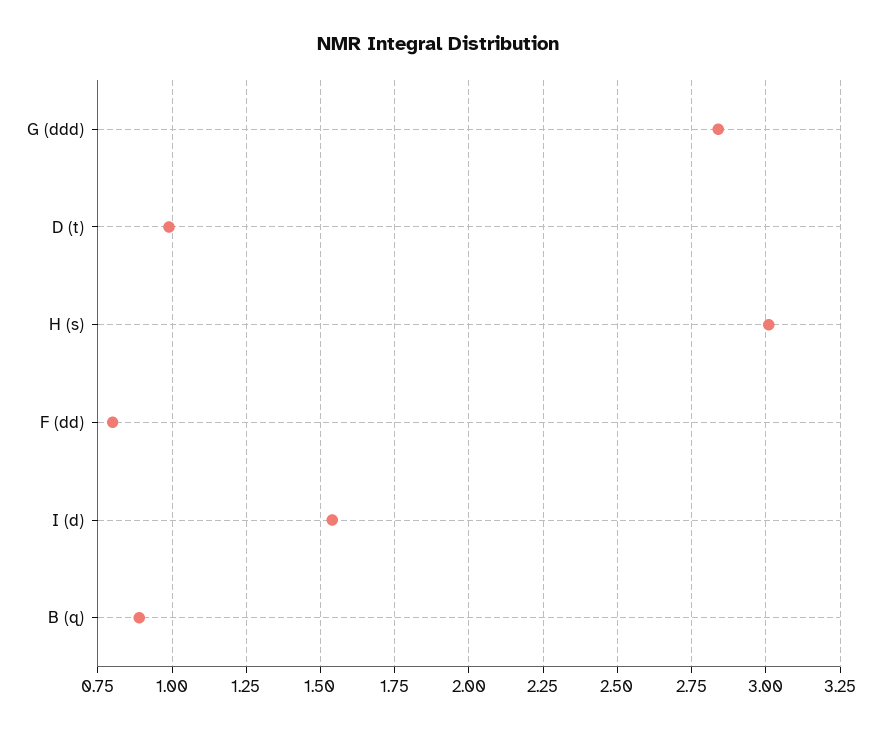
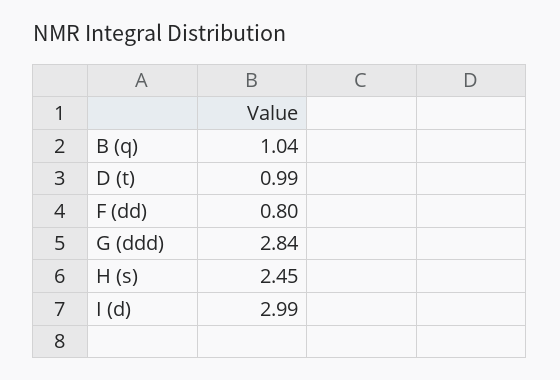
H (s): 3 -> 2.45
I (d): 1.55 -> 2.99
B (q): 0.9 -> 1.04

